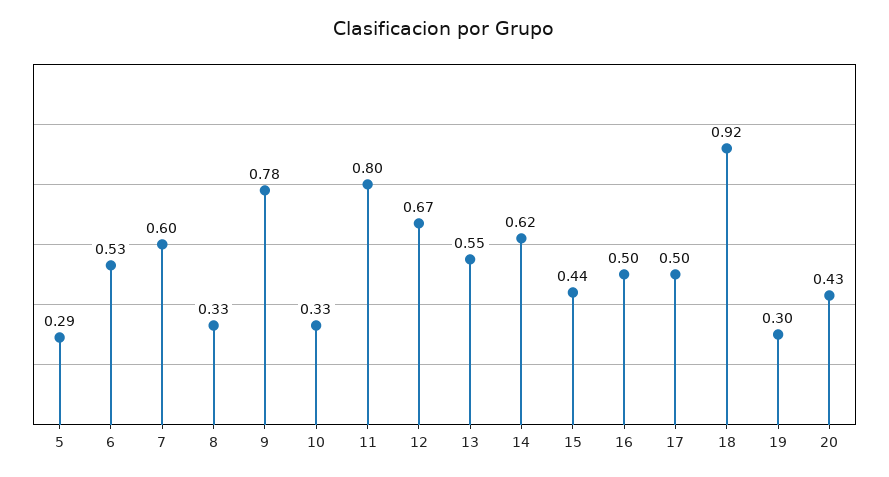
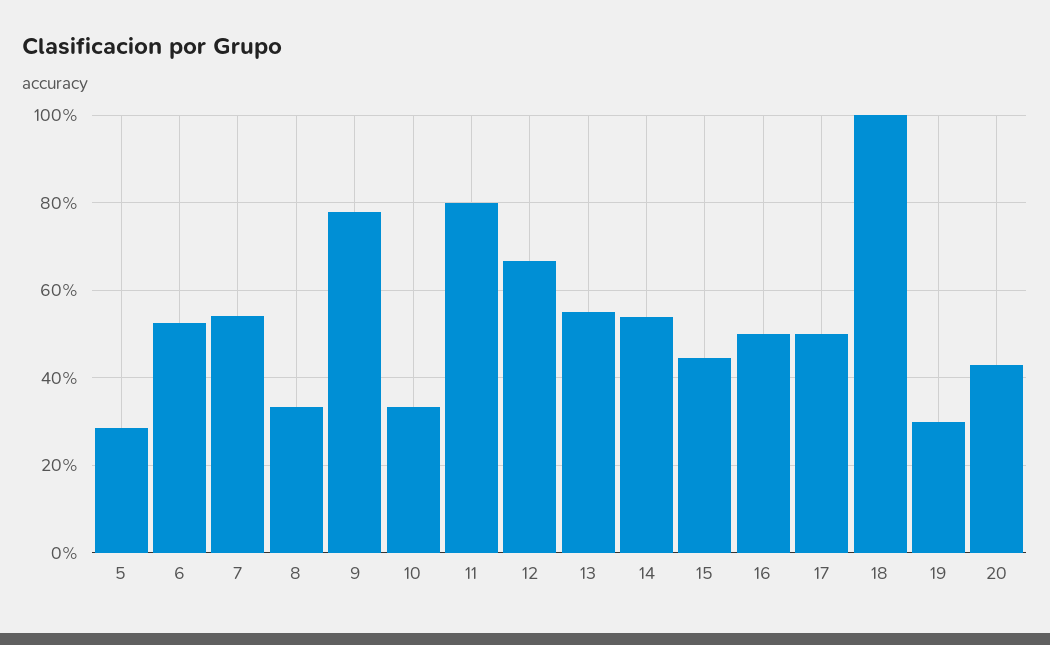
7: 0.6 -> 0.54
14: 0.62 -> 0.54
18: 0.92 -> 1

